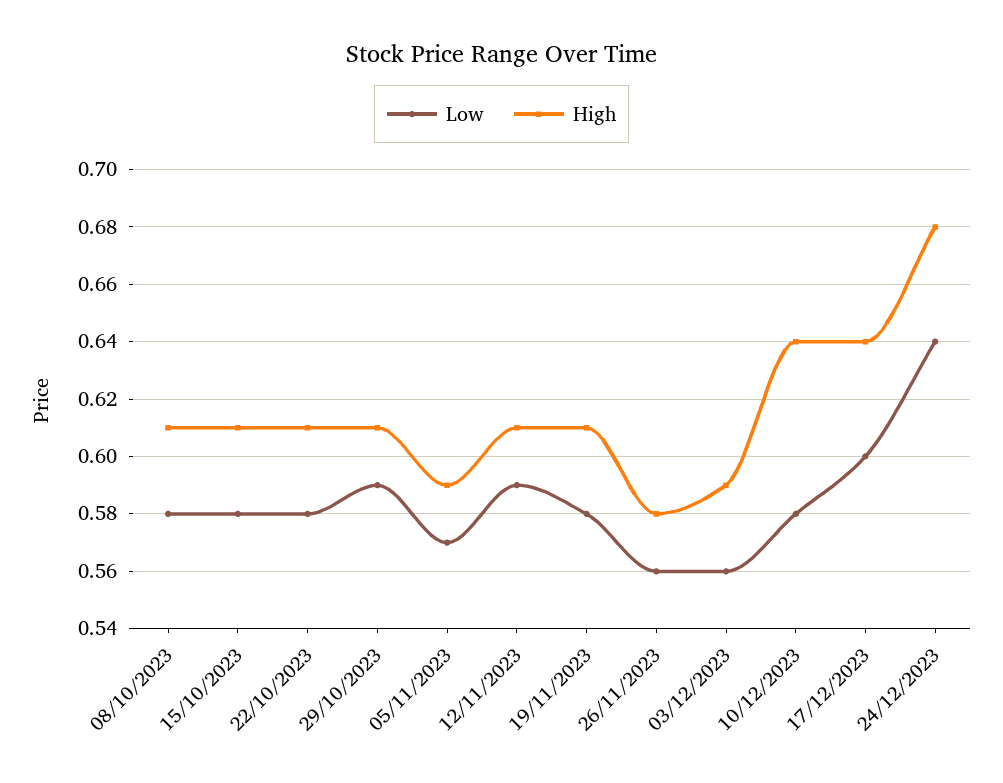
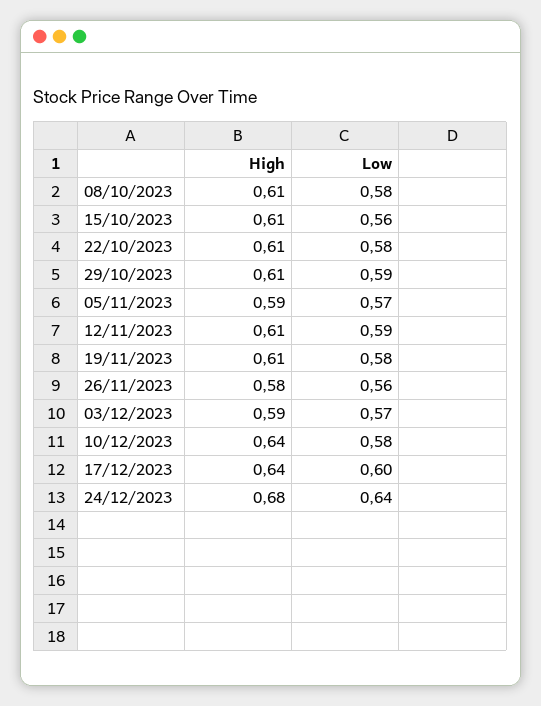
Low, 15/10/2023: 0.58 -> 0.56
Low, 03/12/2023: 0.56 -> 0.57

